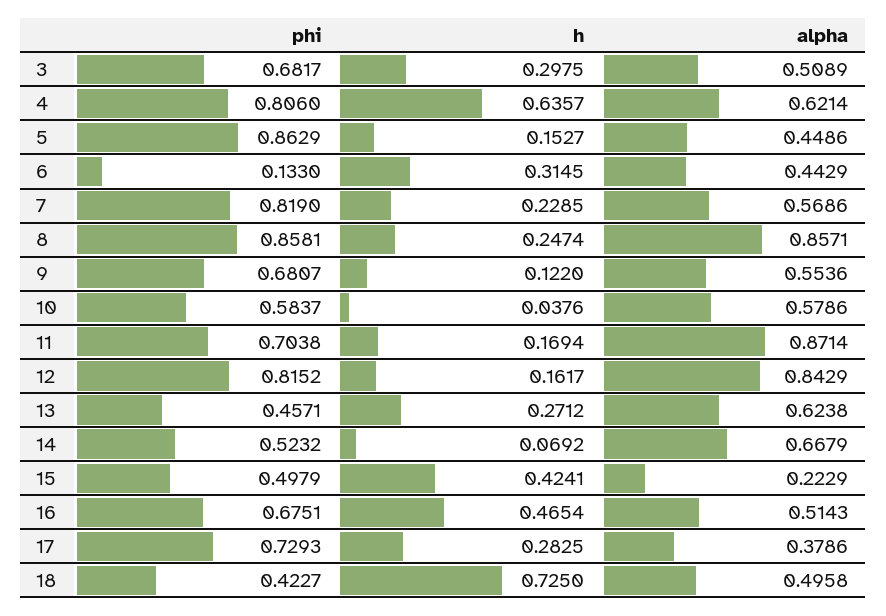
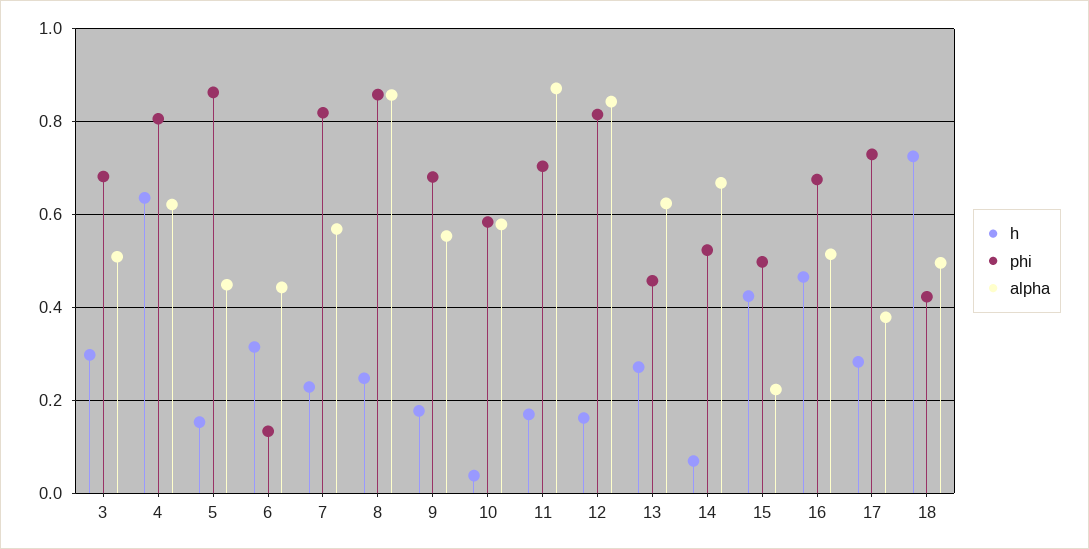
h, 9: 0.122 -> 0.18

